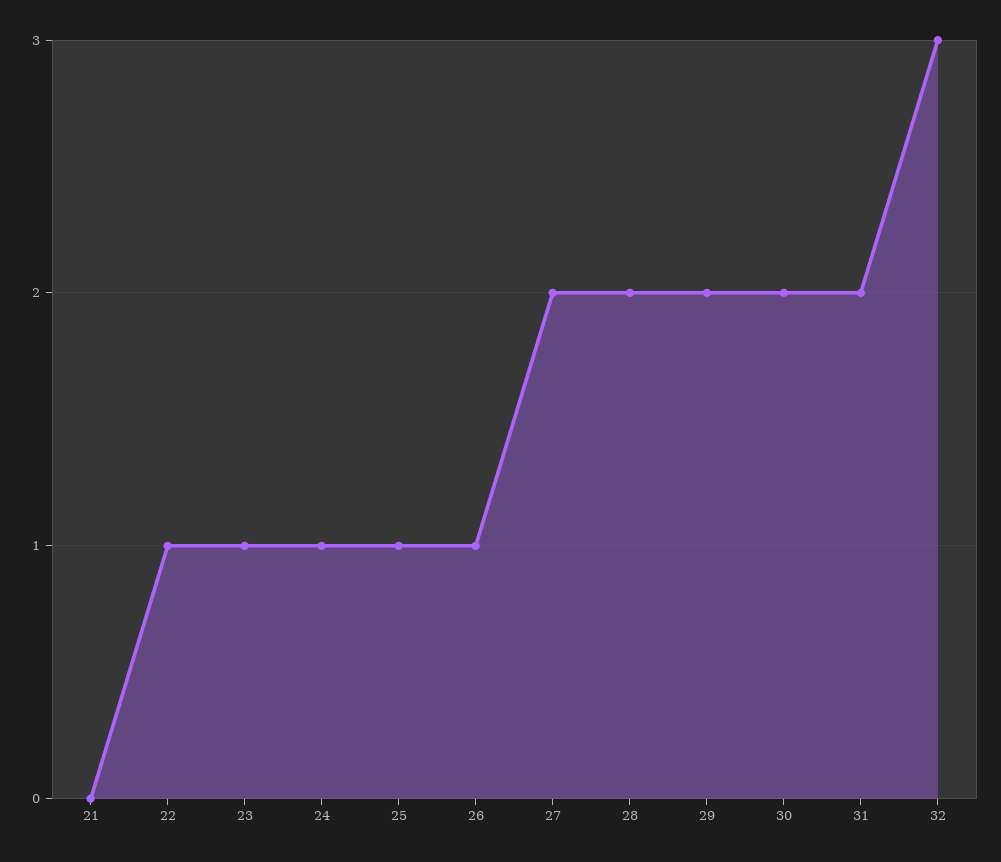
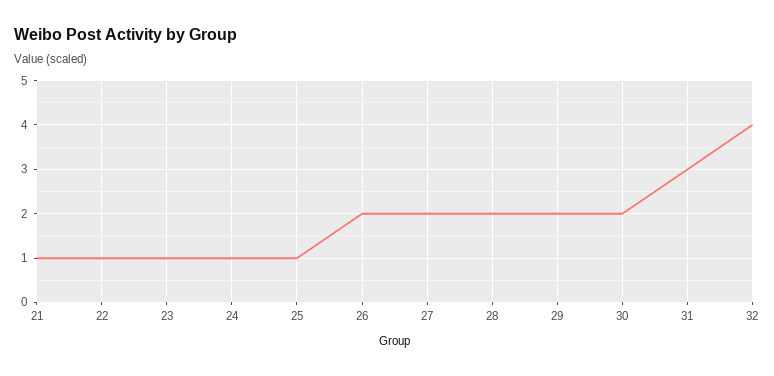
21: 0 -> 1
26: 1 -> 2
31: 2 -> 3
32: 3 -> 4

